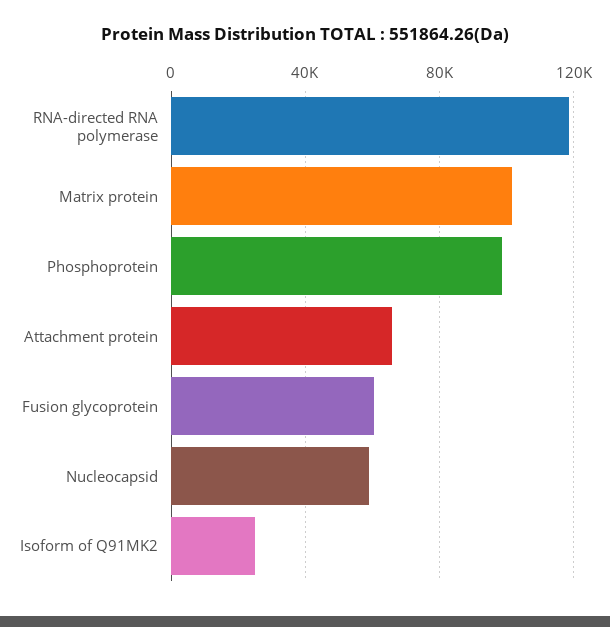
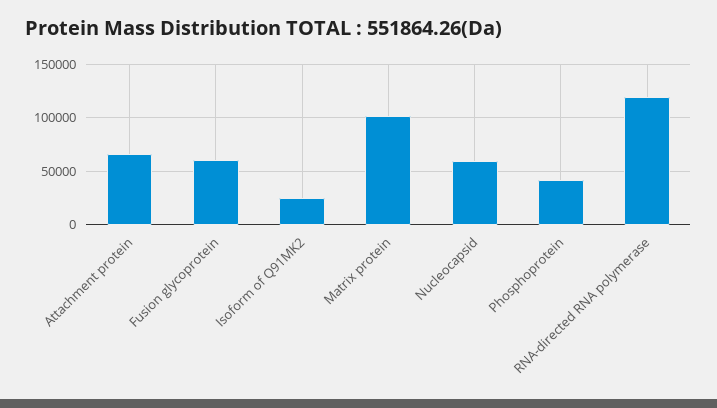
Phosphoprotein: 100000 -> 40000

